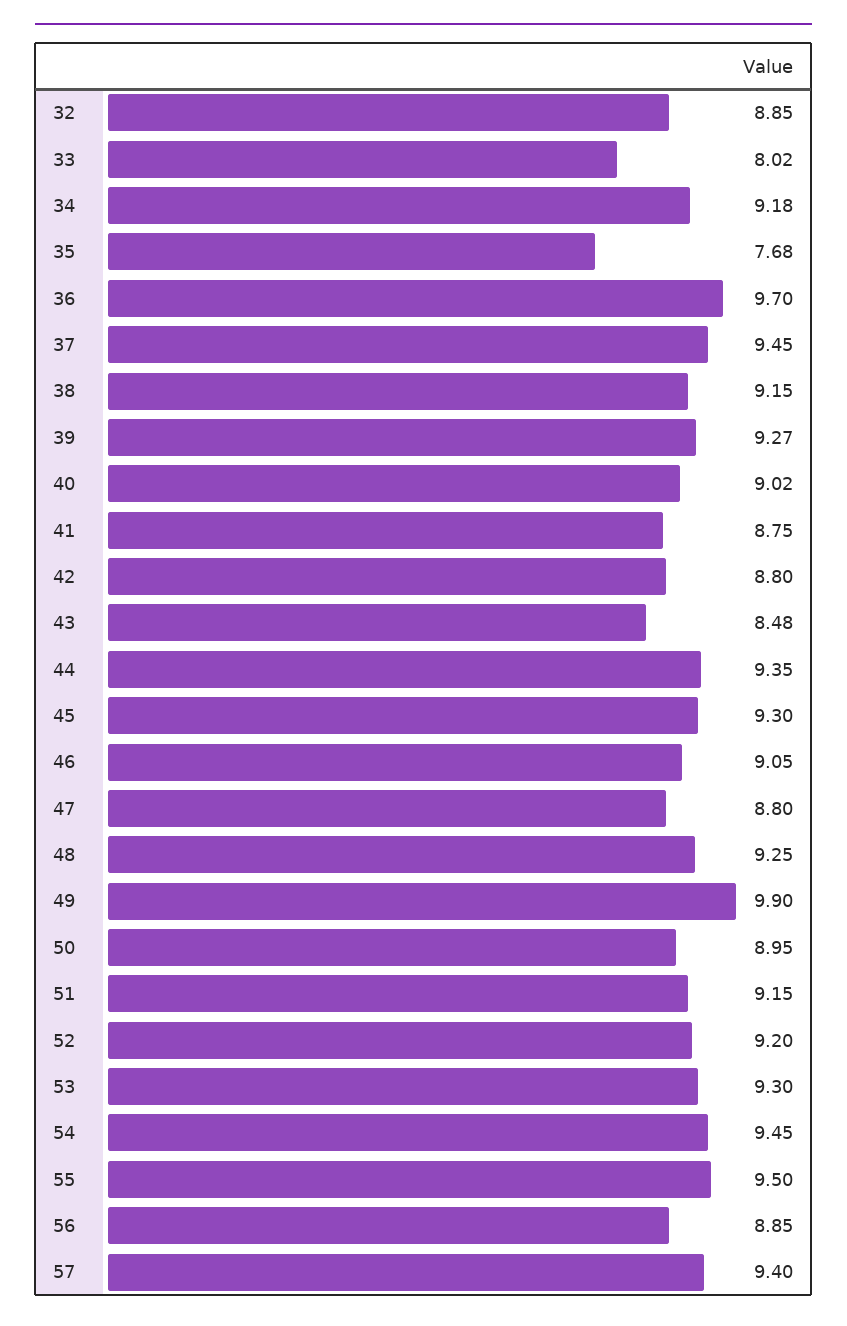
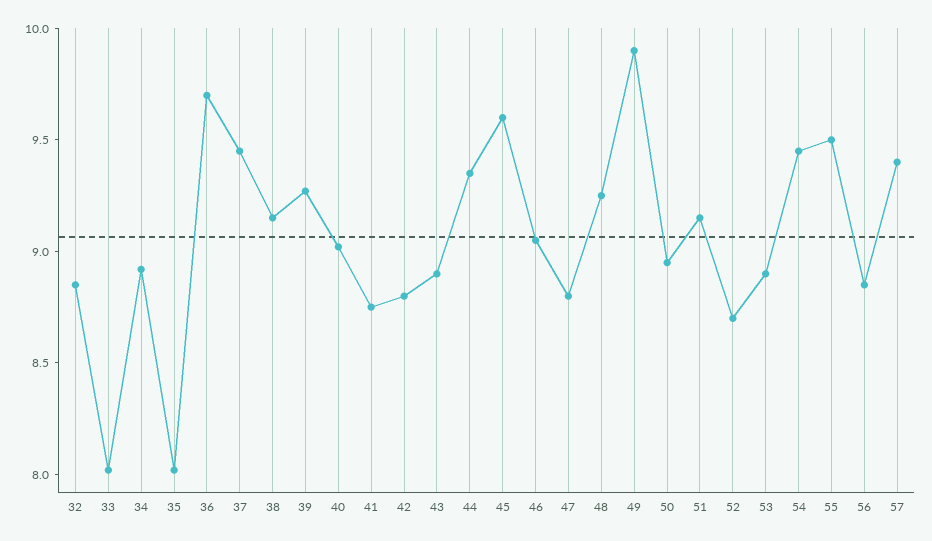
34: 9.18 -> 8.9
35: 7.68 -> 8
43: 8.48 -> 8.9
45: 9.3 -> 9.6
52: 9.2 -> 8.7
53: 9.3 -> 8.9

